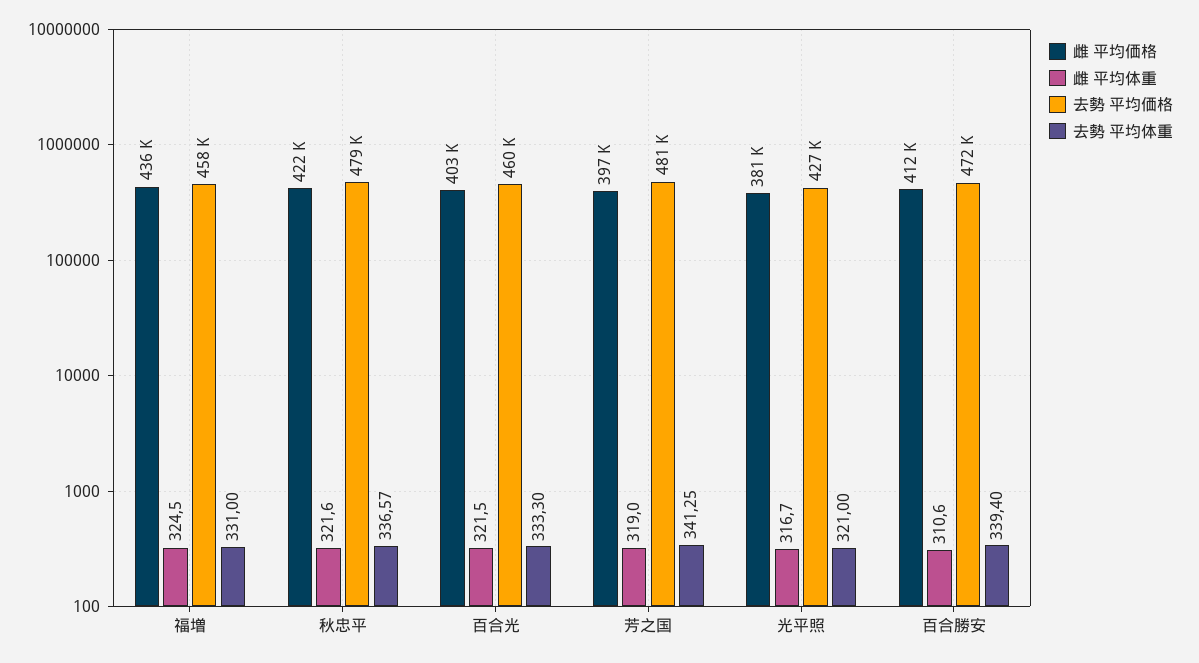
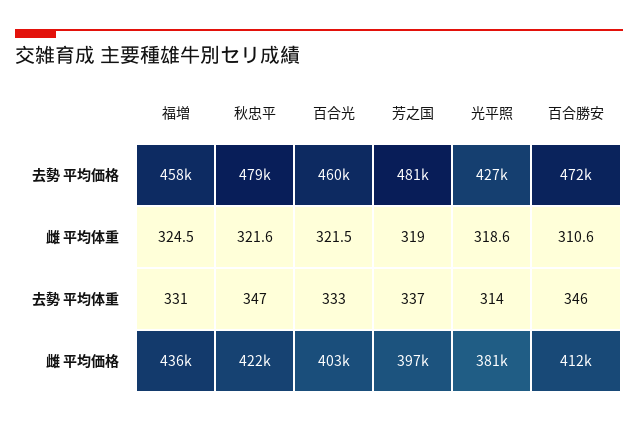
去勢 平均体重, 秋忠平: 336.57 -> 347
去勢 平均体重, 芳之国: 341.25 -> 337
雌 平均体重, 光平照: 316.7 -> 318.6
去勢 平均体重, 光平照: 321 -> 314
去勢 平均体重, 百合勝安: 339.4 -> 346

